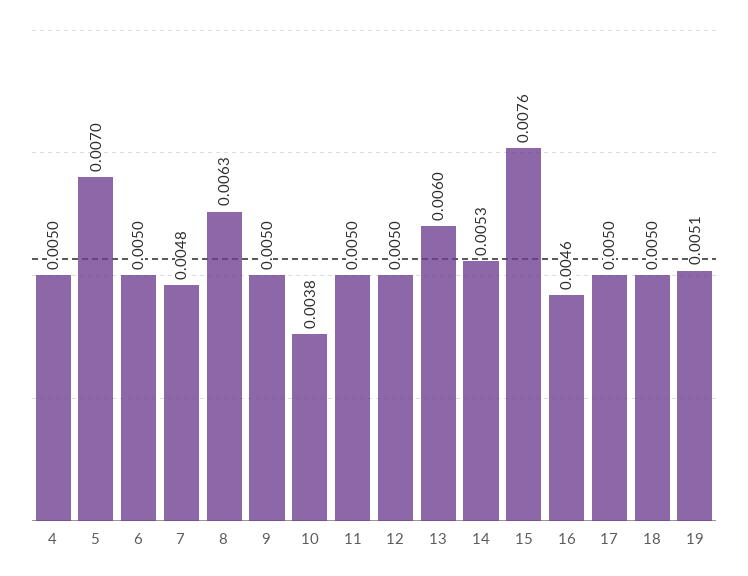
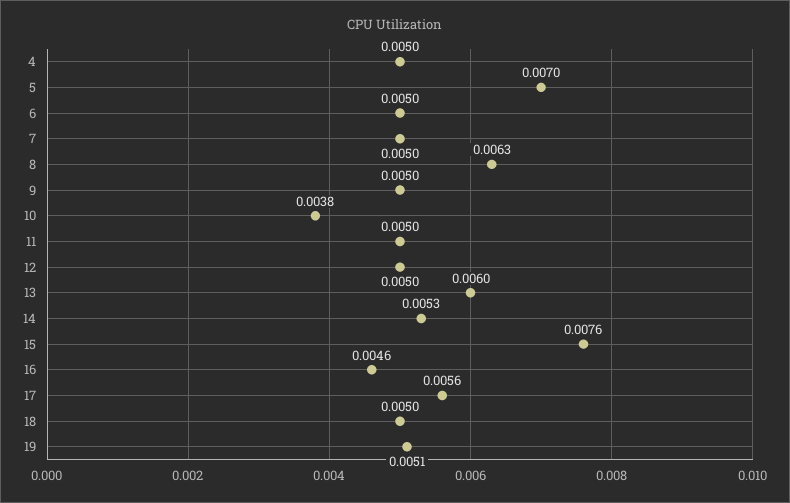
7: 0.0048 -> 0.005
17: 0.005 -> 0.0056

